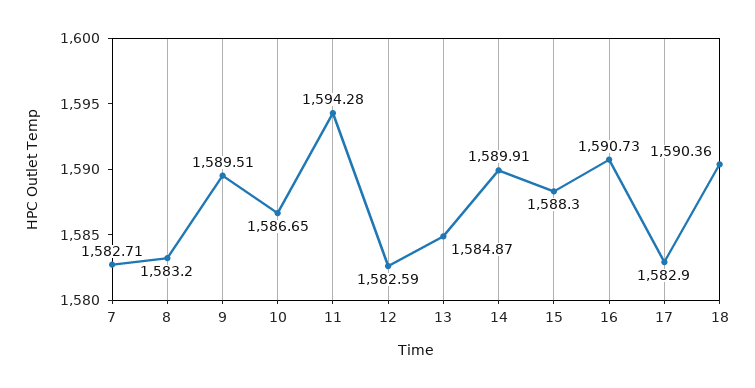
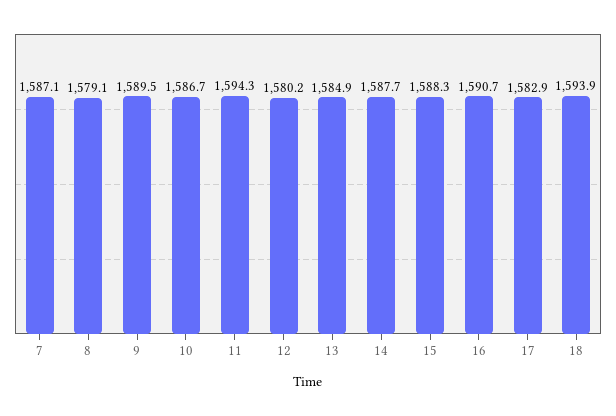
7: 1582.71 -> 1587.1
8: 1583.2 -> 1579.1
12: 1582.59 -> 1580.2
14: 1589.91 -> 1587.7
18: 1590.36 -> 1593.9

